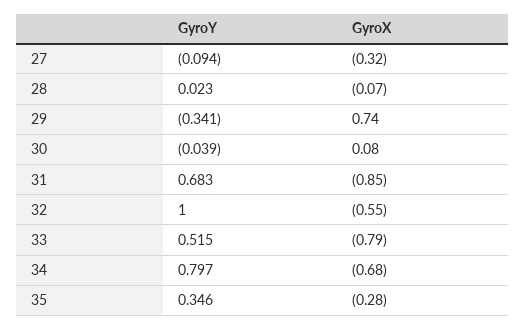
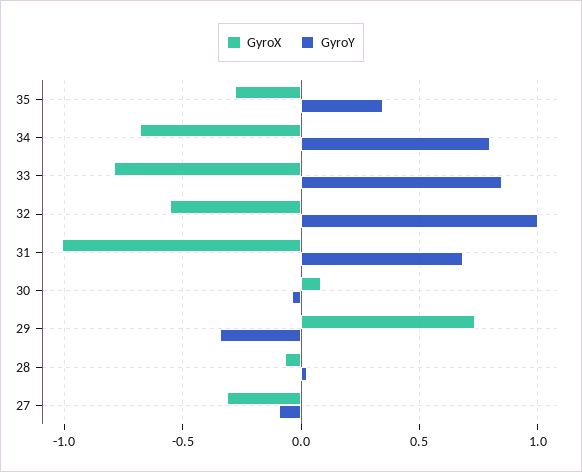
GyroX, 31: -0.85 -> -1
GyroY, 33: 0.515 -> 0.85

